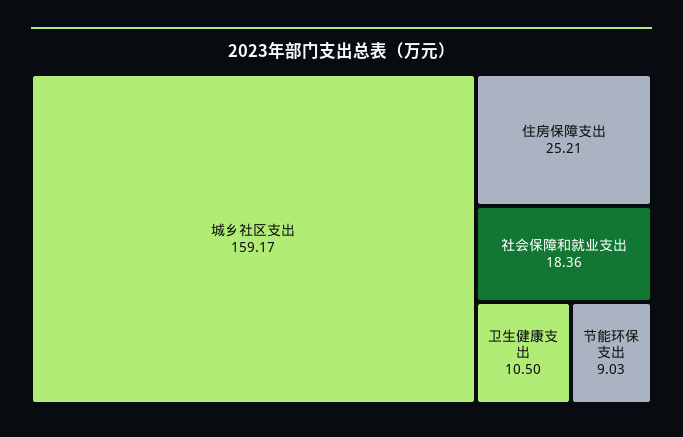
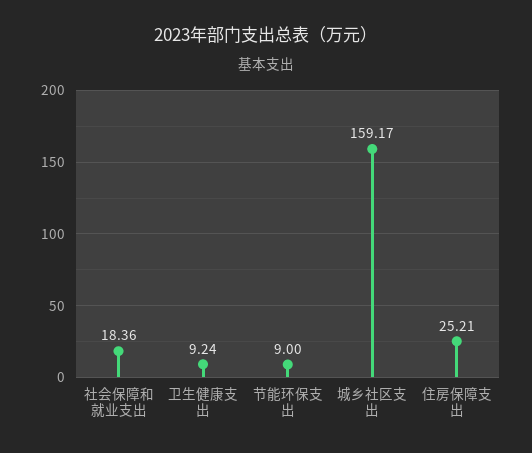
卫生健康支出: 10.5 -> 9.24
节能环保支出: 9.03 -> 9

